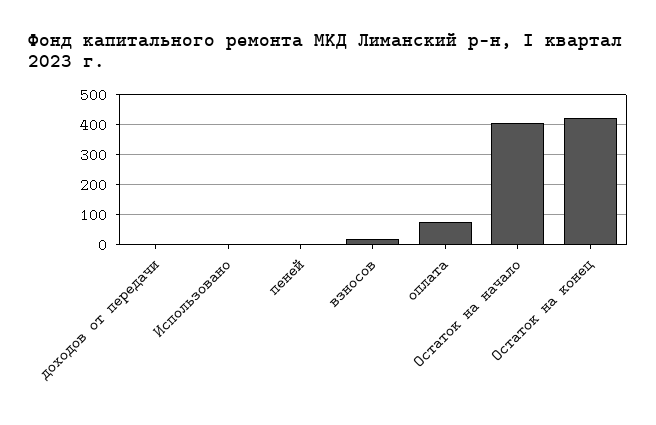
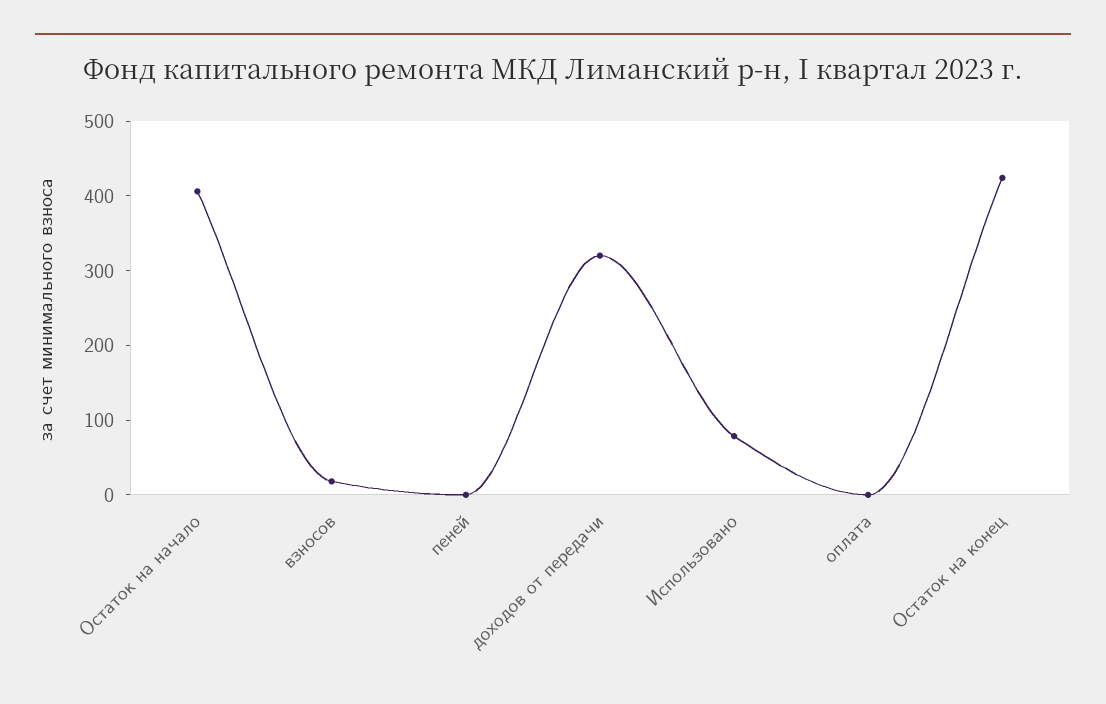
доходов от передачи: 0 -> 320
Использовано: 0 -> 80
оплата: 75 -> 0

